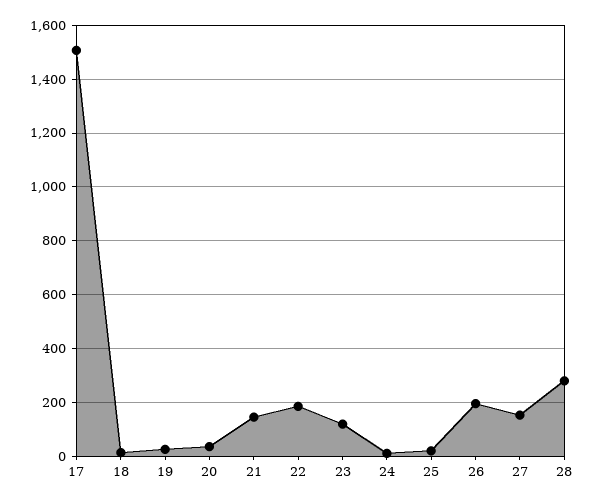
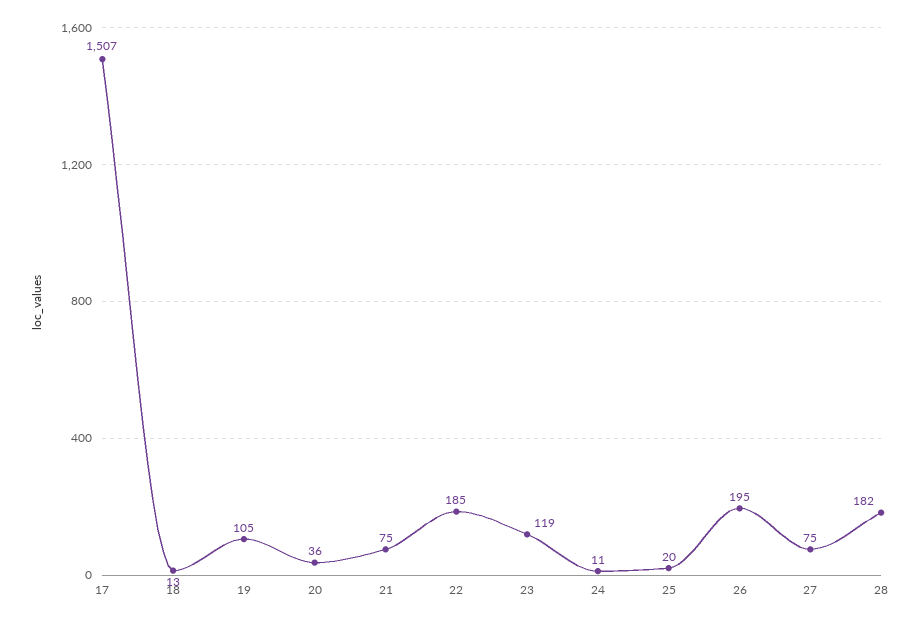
19: 25 -> 105
21: 150 -> 75
27: 150 -> 75
28: 275 -> 182

